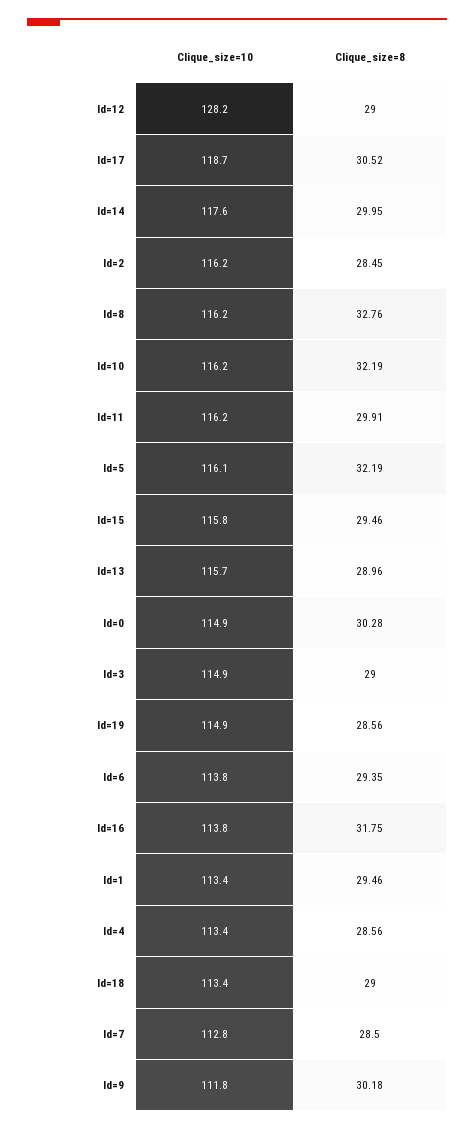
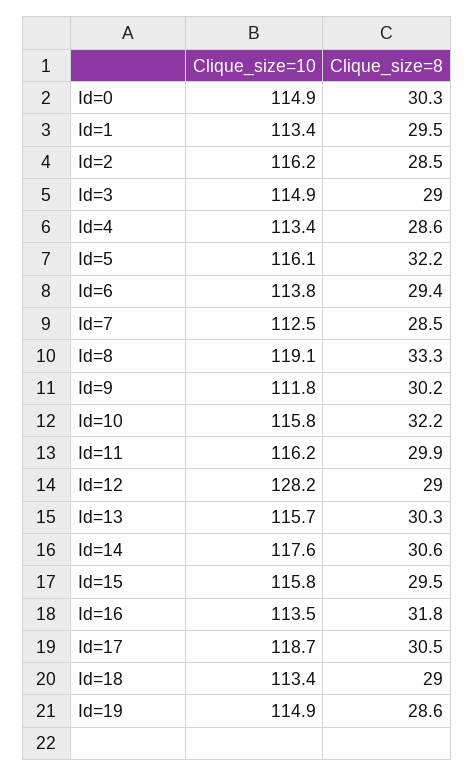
Clique_size=8, Id=14: 29.95 -> 30.6
Clique_size=10, Id=8: 116.2 -> 119.1
Clique_size=8, Id=8: 32.76 -> 33.3
Clique_size=10, Id=10: 116.2 -> 115.8
Clique_size=8, Id=13: 28.96 -> 30.3
Clique_size=10, Id=16: 113.8 -> 113.5
Clique_size=10, Id=7: 112.8 -> 112.5

